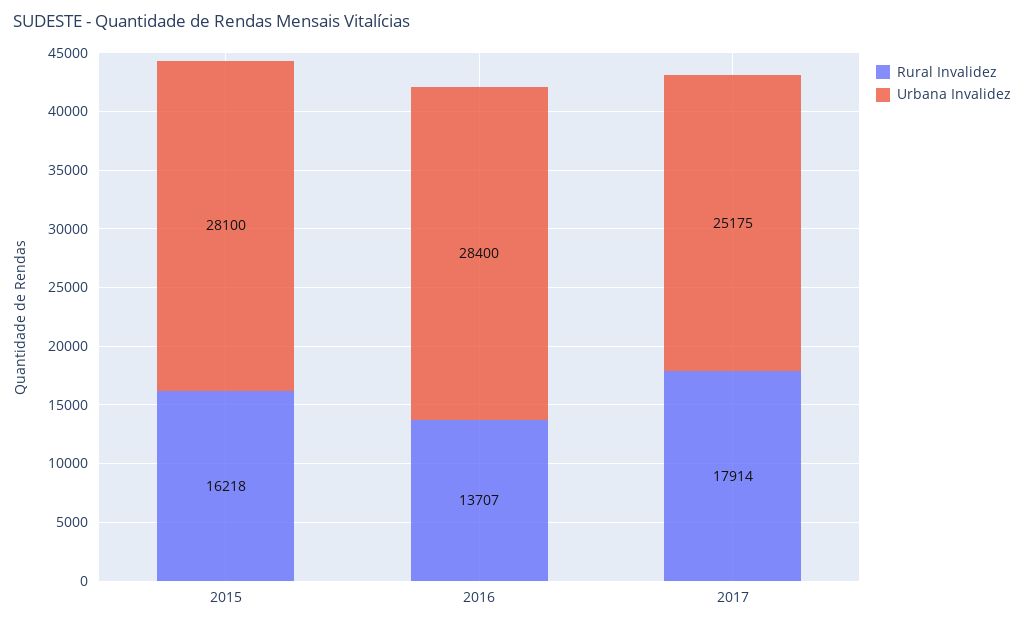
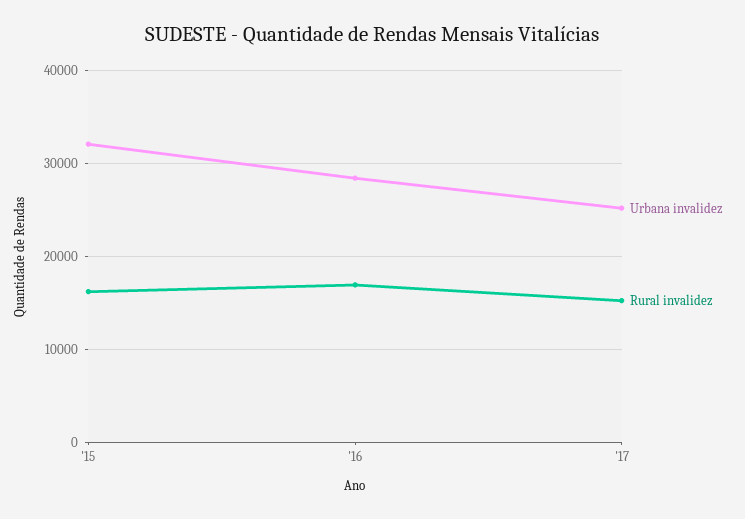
Urbana Invalidez, 2015: 28100 -> 32000
Rural Invalidez, 2016: 13707 -> 17000
Rural Invalidez, 2017: 17914 -> 15000

